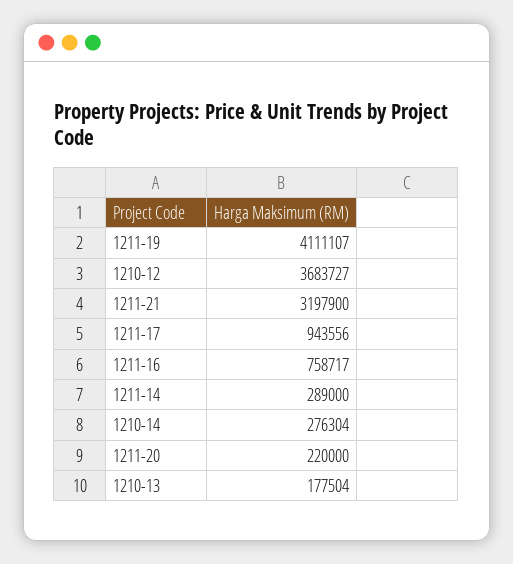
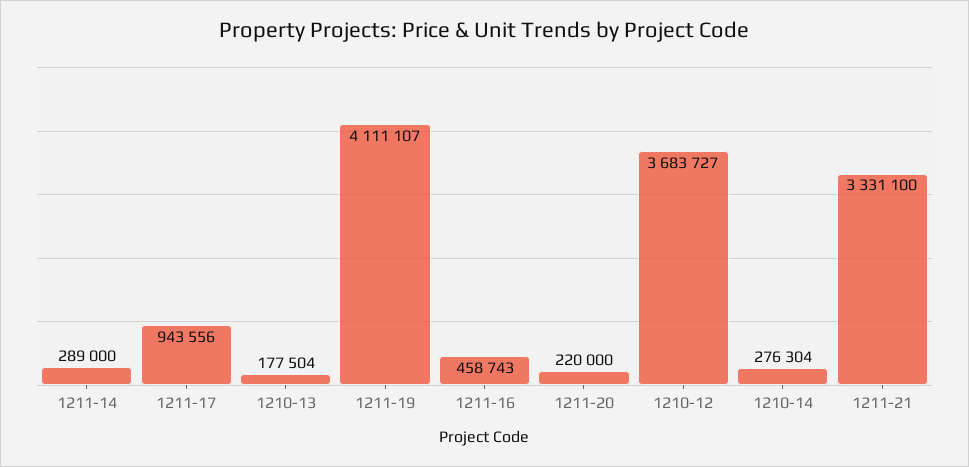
1211-21: 3197900 -> 3331100
1211-16: 758717 -> 458743

